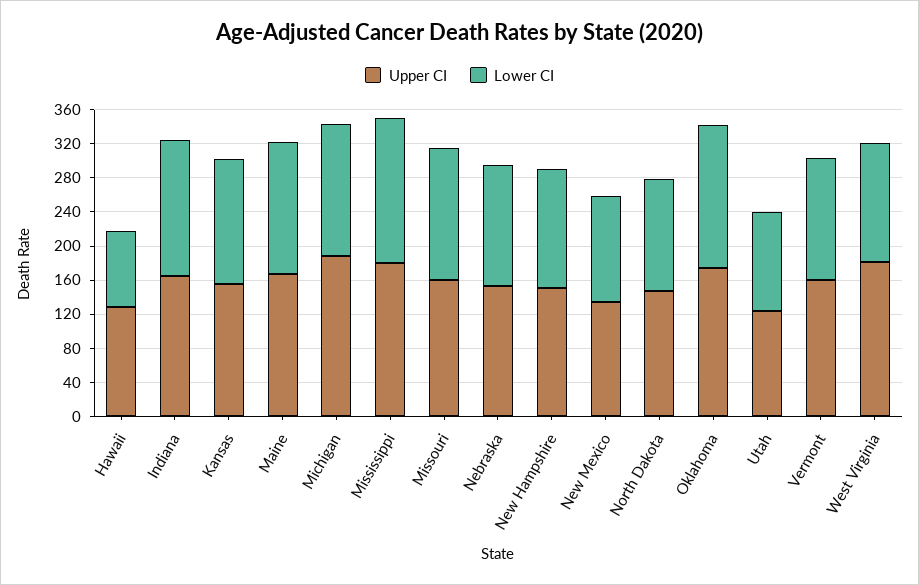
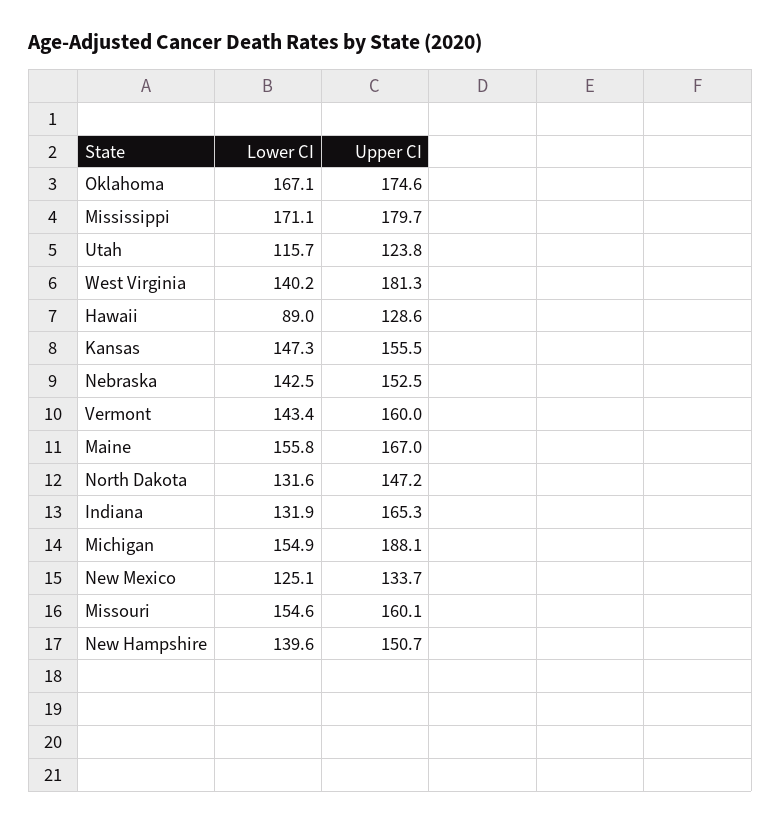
Lower CI, Indiana: 160 -> 131.9

